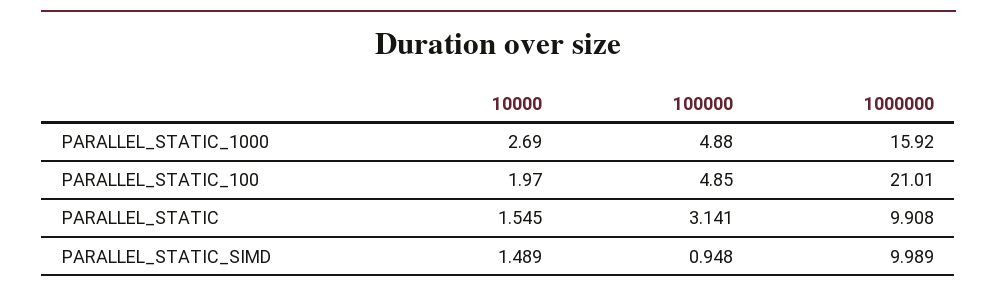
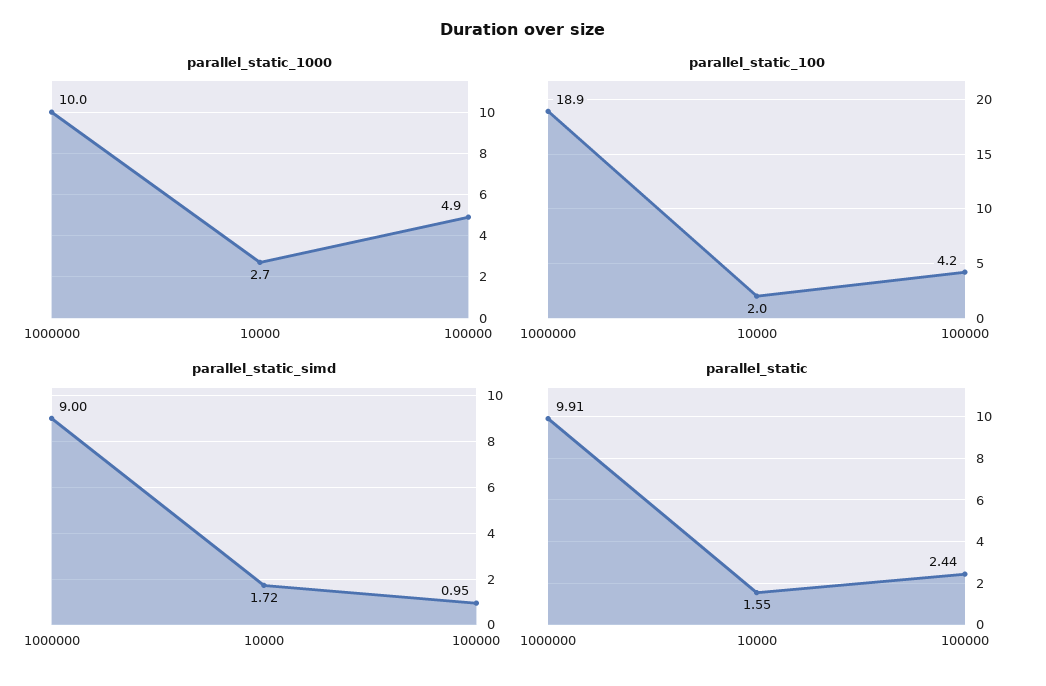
PARALLEL_STATIC_1000, 1000000: 15.92 -> 10
PARALLEL_STATIC_100, 100000: 4.85 -> 4.2
PARALLEL_STATIC_100, 1000000: 21.01 -> 18.9
PARALLEL_STATIC, 100000: 3.141 -> 2.44
PARALLEL_STATIC_SIMD, 10000: 1.489 -> 1.72
PARALLEL_STATIC_SIMD, 1000000: 9.989 -> 9

